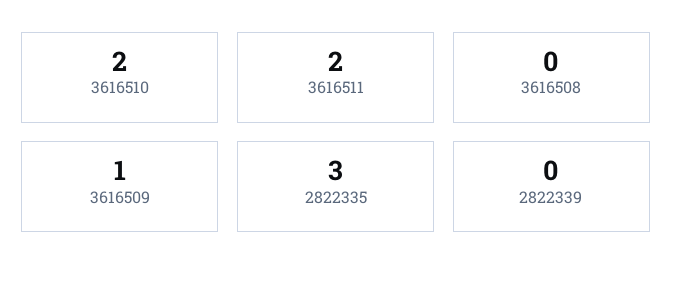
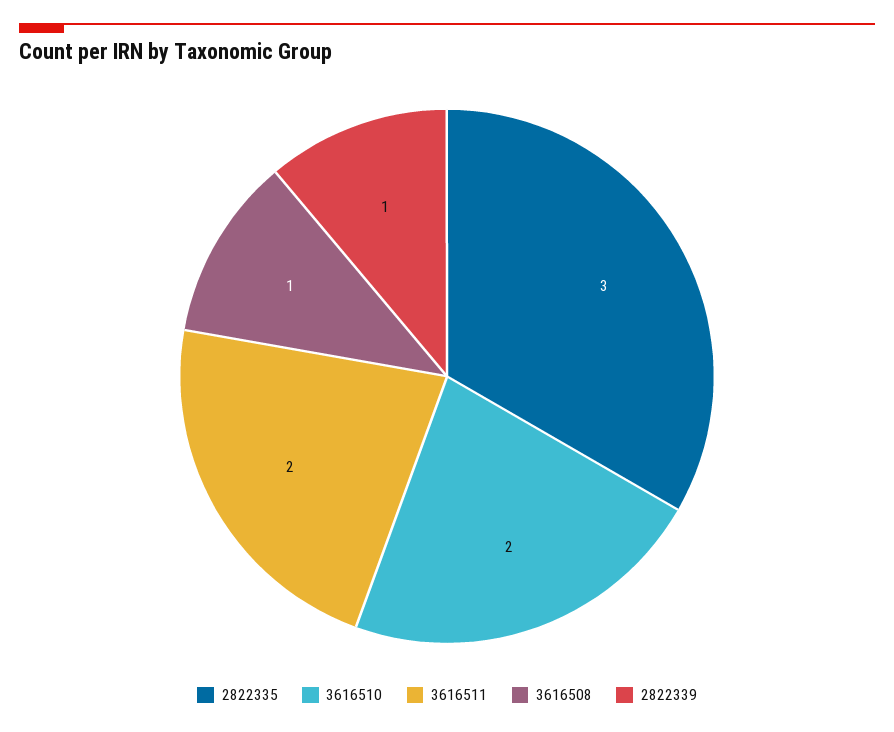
3616508: 0 -> 1
3616509: 1 -> none
2822339: 0 -> 1

